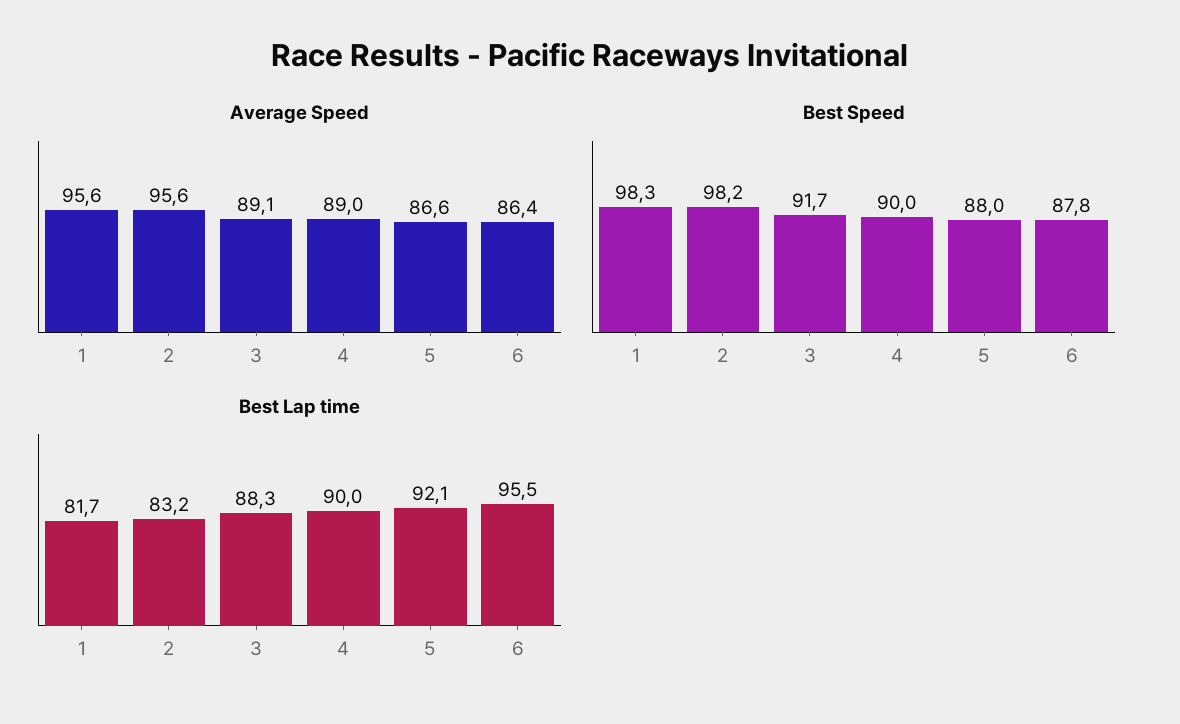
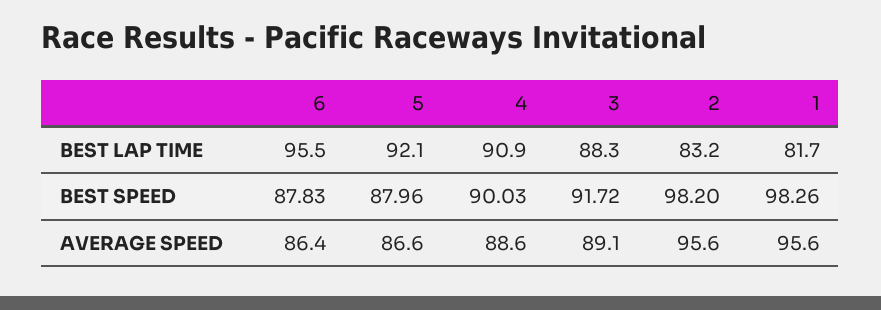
Average Speed, 4: 89 -> 88.6
Best Lap time, 4: 90 -> 90.9

